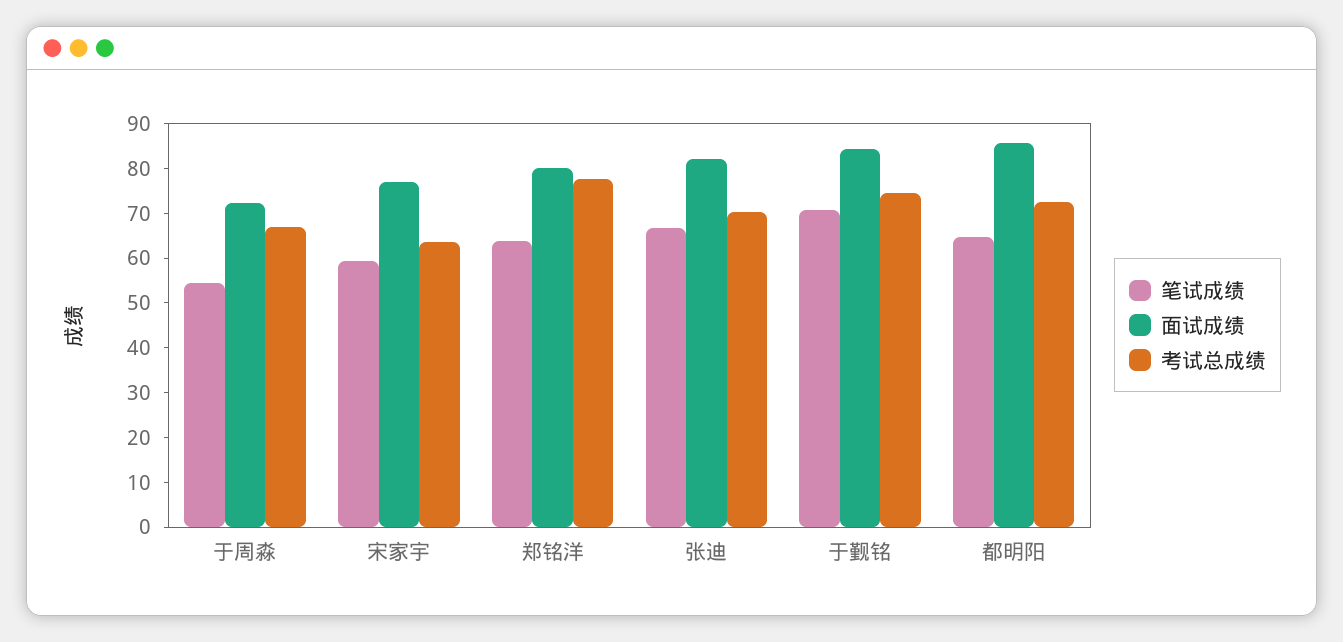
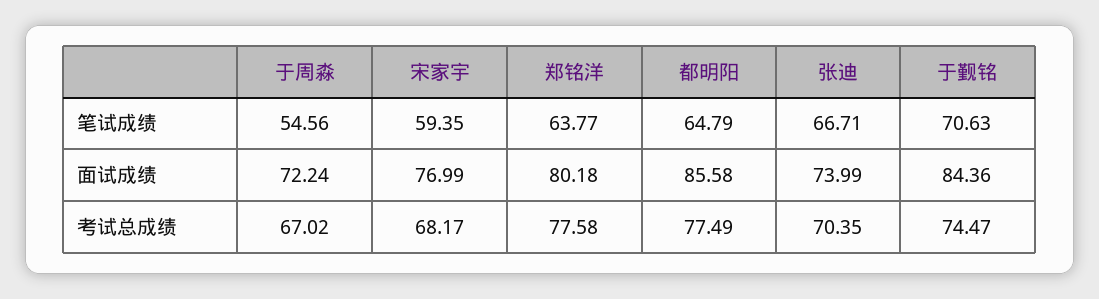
考试总成绩, 宋家宇: 64 -> 68.17
面试成绩, 张迪: 82 -> 73.99
考试总成绩, 都明阳: 72 -> 77.49

